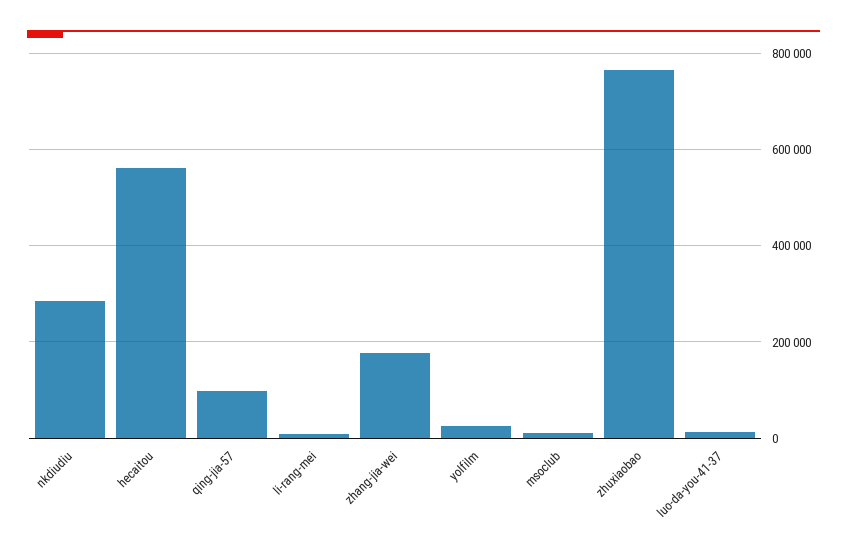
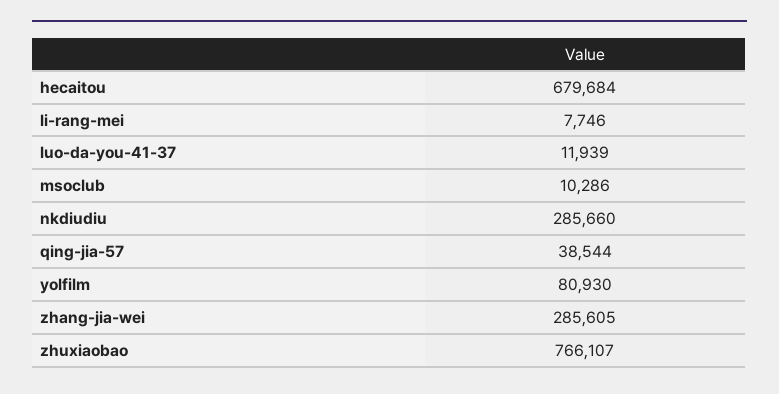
hecaitou: 560000 -> 679684
qing-jia-57: 100000 -> 38544
zhang-jia-wei: 180000 -> 285605
yolfilm: 20000 -> 80930

